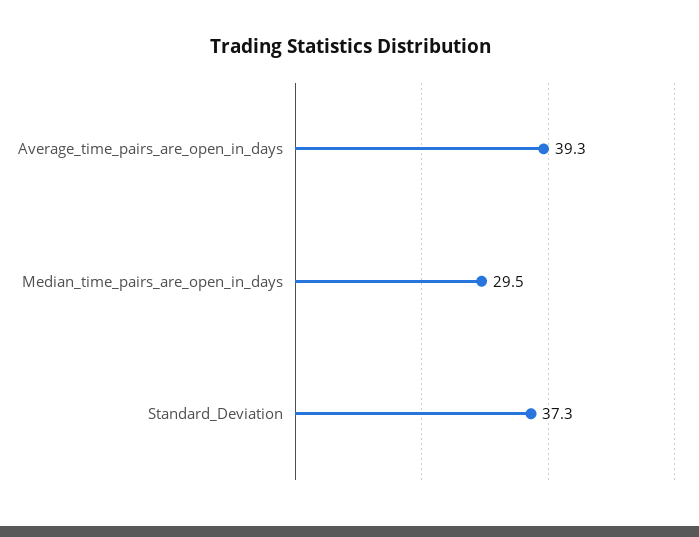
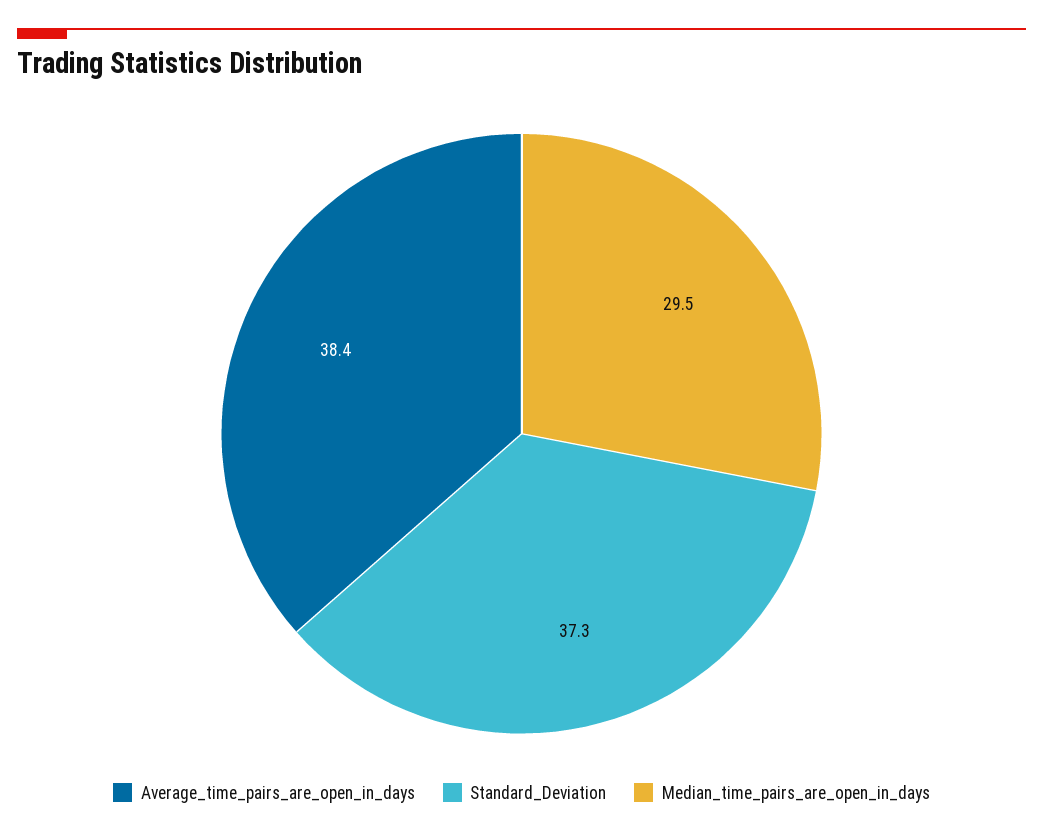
Average_time_pairs_are_open_in_days: 39.3 -> 38.4

